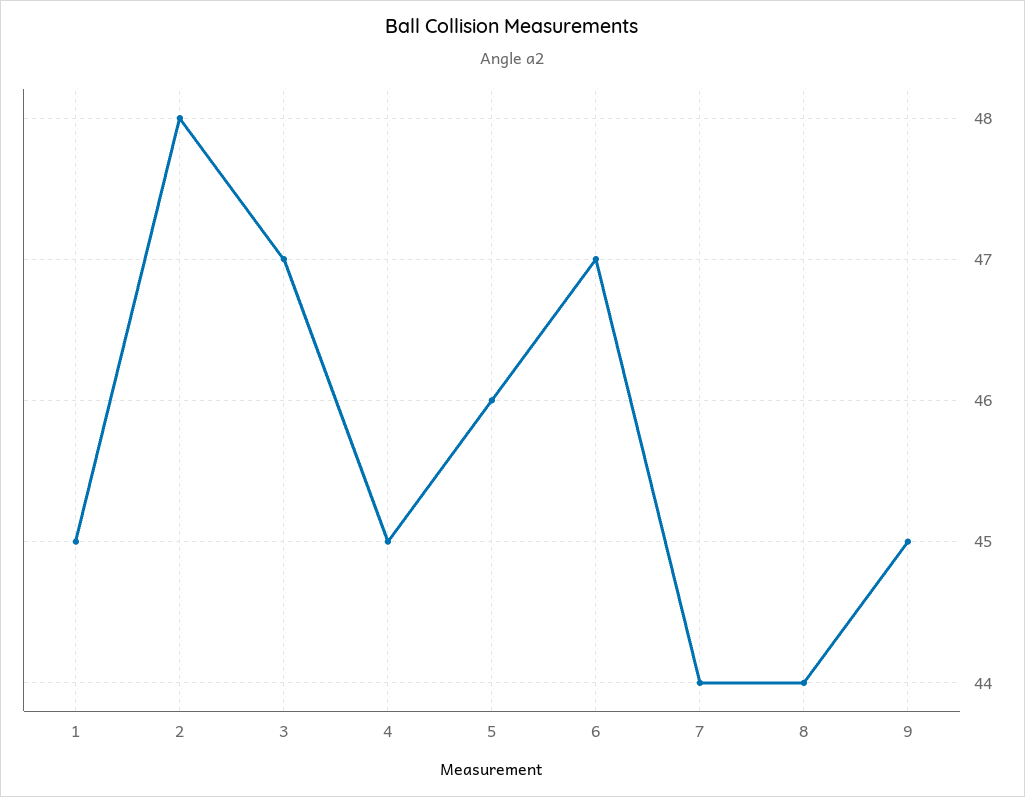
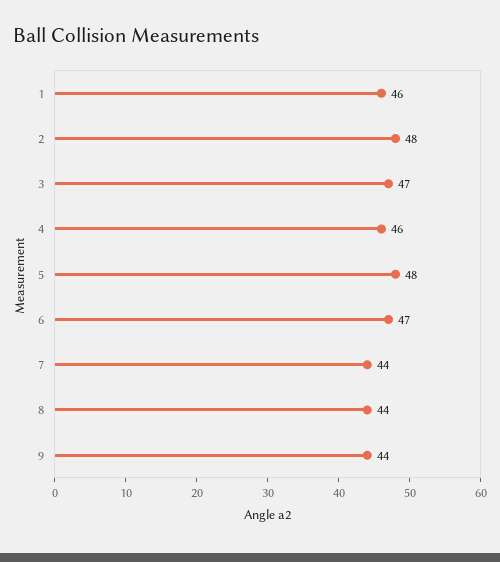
1: 45 -> 46
4: 45 -> 46
5: 46 -> 48
9: 45 -> 44

